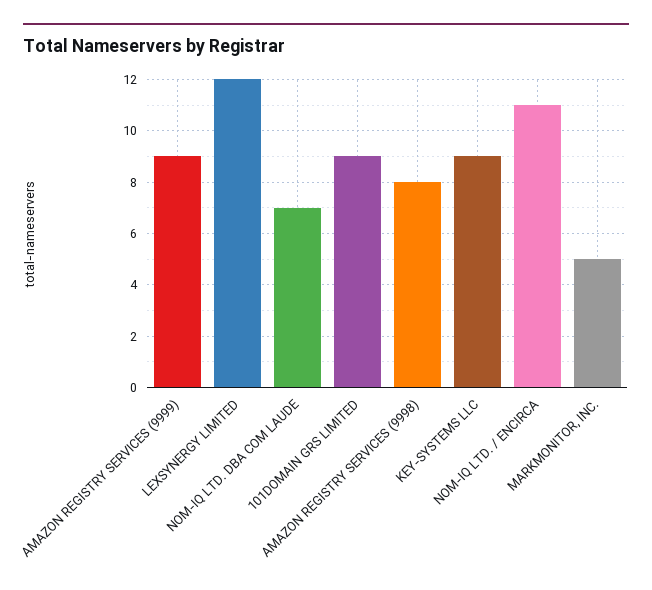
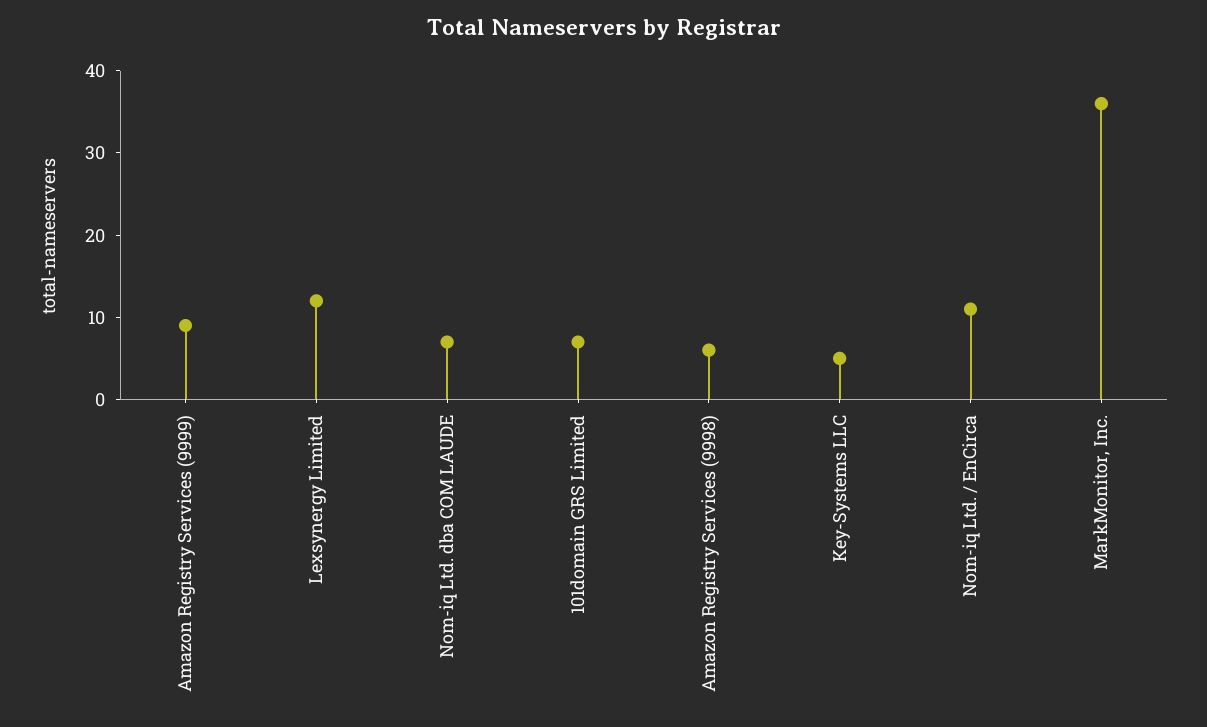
101DOMAIN GRS LIMITED: 9 -> 7
AMAZON REGISTRY SERVICES (9998): 8 -> 6
KEY-SYSTEMS LLC: 9 -> 5
MARKMONITOR, INC.: 5 -> 36

